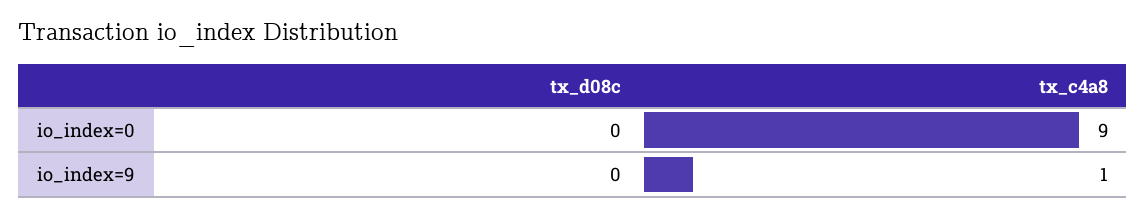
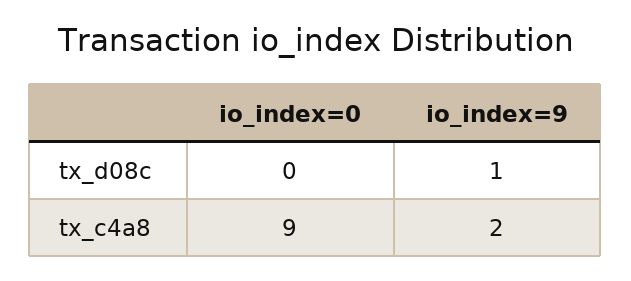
tx_d08c, io_index=9: 0 -> 1
tx_c4a8, io_index=9: 1 -> 2

